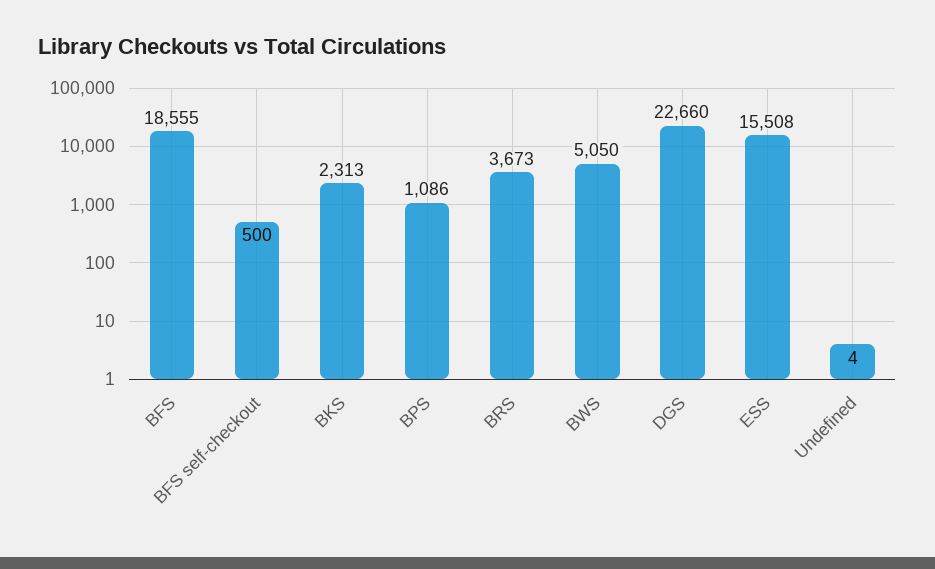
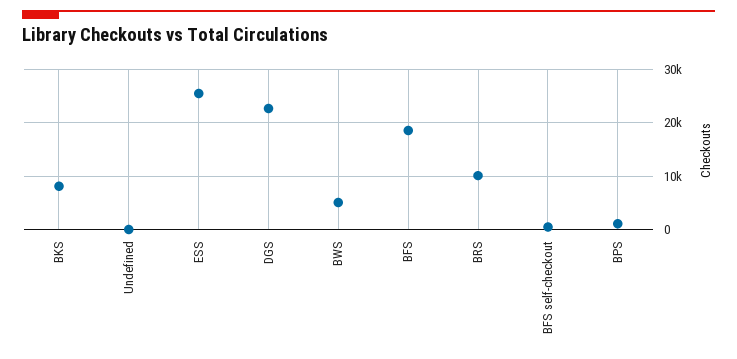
BKS: 2313 -> 8000
BRS: 3673 -> 10000
ESS: 15508 -> 26000

